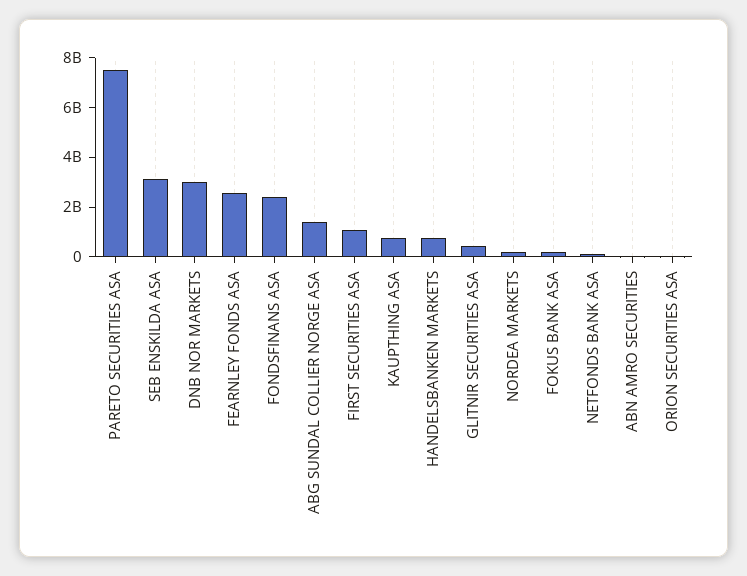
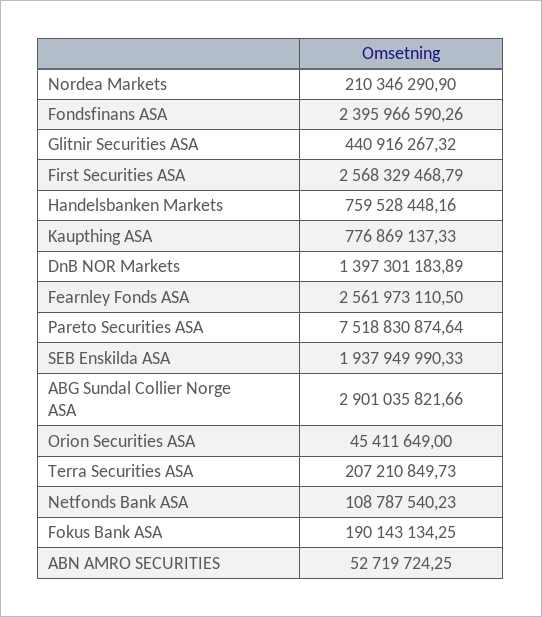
SEB ENSKILDA ASA: 3000000000 -> 1937949990.33
DNB NOR MARKETS: 3000000000 -> 1397301183.89
ABG SUNDAL COLLIER NORGE ASA: 1500000000 -> 2901035821.66
FIRST SECURITIES ASA: 1000000000 -> 2568329468.79
Terra Securities ASA: none -> 207210849.73

